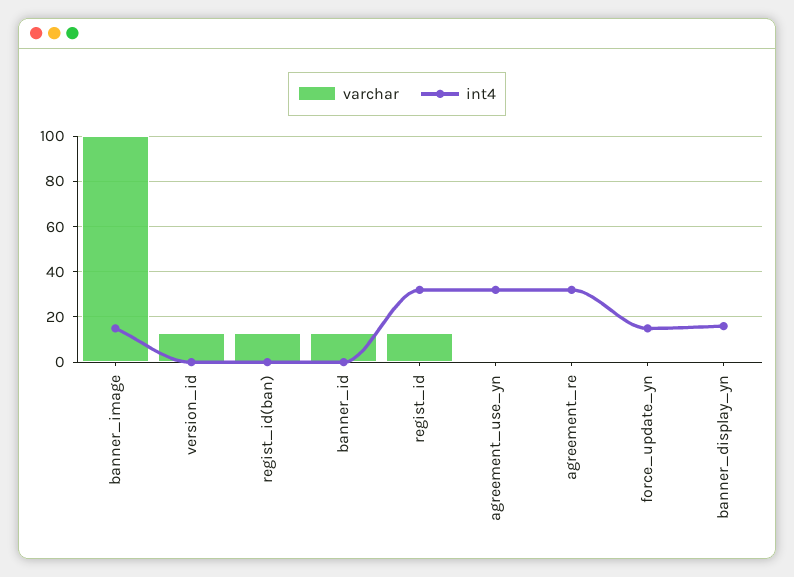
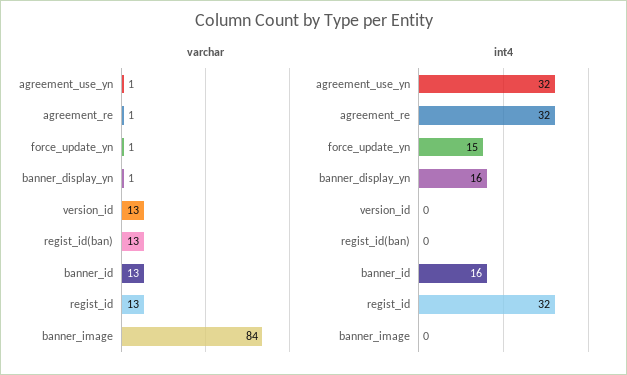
varchar, banner_image: 100 -> 84
int4, banner_image: 15 -> 0
int4, banner_id: 0 -> 16

